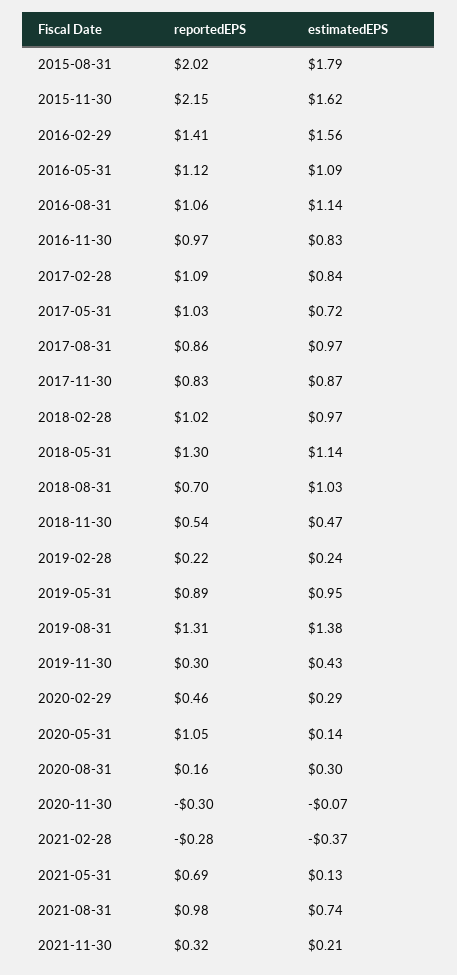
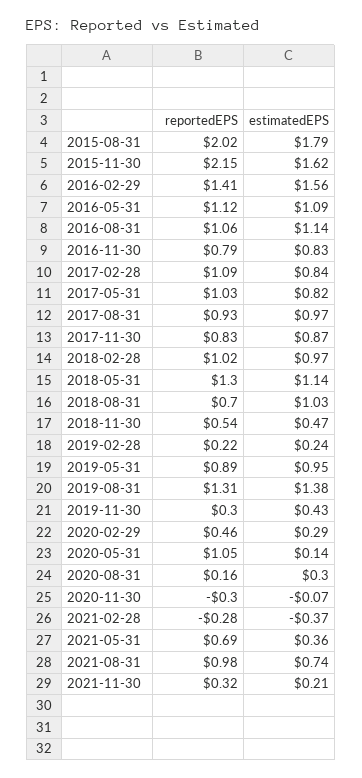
reportedEPS, 2016-11-30: 0.97 -> 0.79
estimatedEPS, 2017-05-31: 0.72 -> 0.82
reportedEPS, 2017-08-31: 0.86 -> 0.93
estimatedEPS, 2021-05-31: 0.13 -> 0.36

